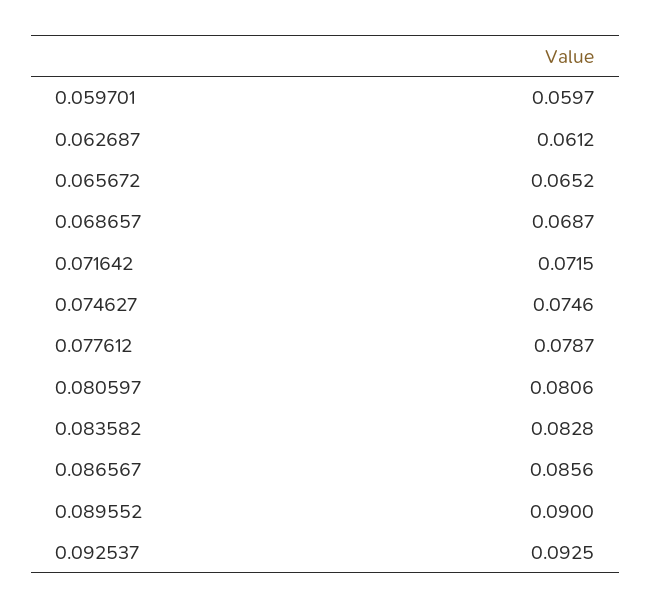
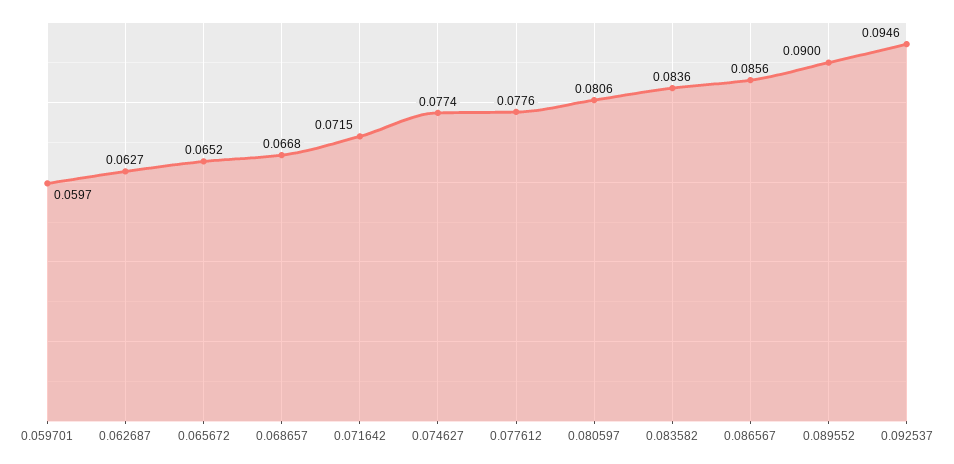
0.062687: 0.0612 -> 0.0627
0.068657: 0.0687 -> 0.0668
0.074627: 0.0746 -> 0.0774
0.077612: 0.0787 -> 0.0776
0.083582: 0.0828 -> 0.0836
0.092537: 0.0925 -> 0.0946

